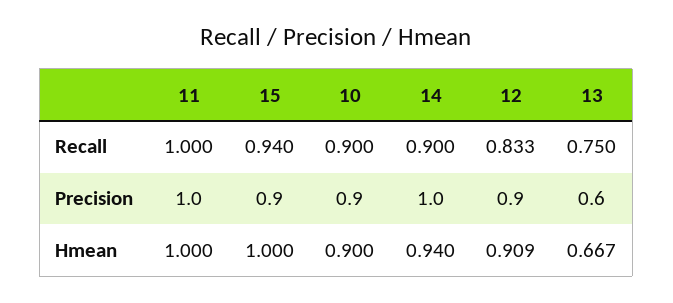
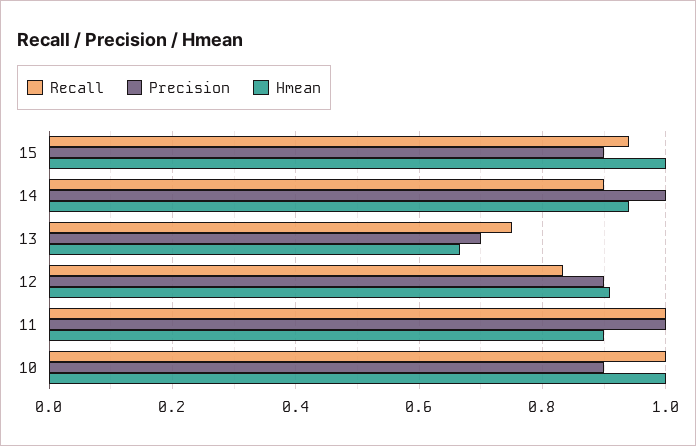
Recall, 10: 0.9 -> 1
Precision, 13: 0.6 -> 0.7
Hmean, 11: 1 -> 0.9
Hmean, 10: 0.9 -> 1

